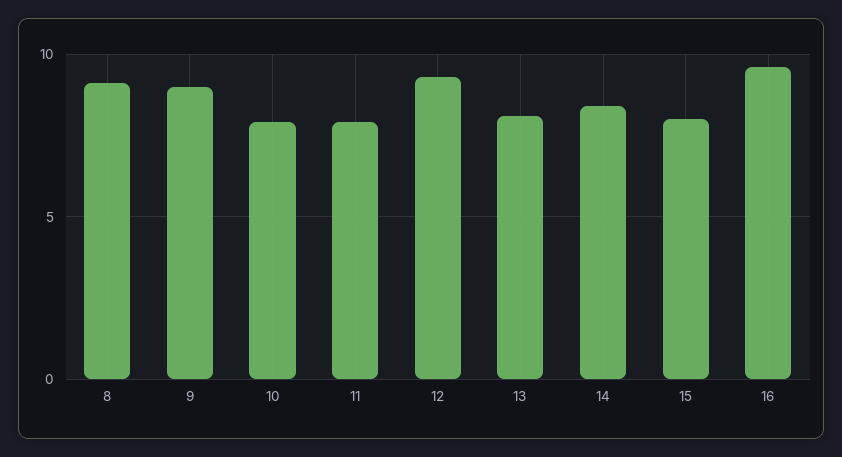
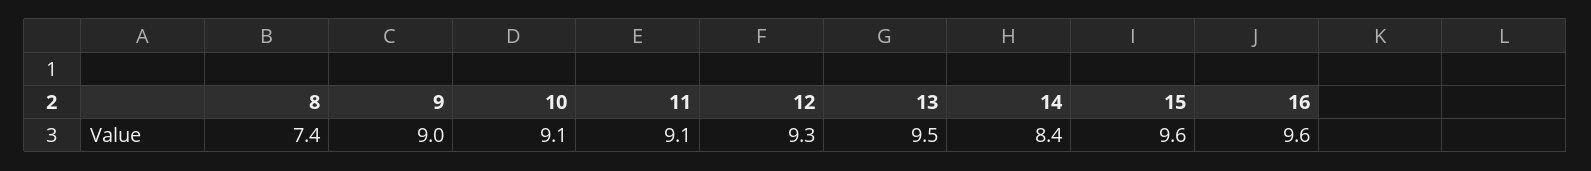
8: 9 -> 7.4
10: 8 -> 9.1
11: 8 -> 9.1
13: 8 -> 9.5
15: 8 -> 9.6

